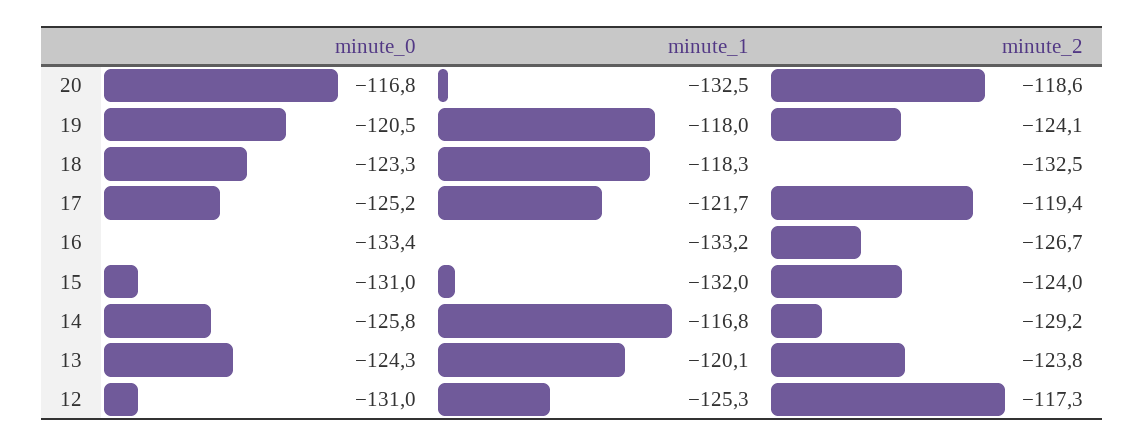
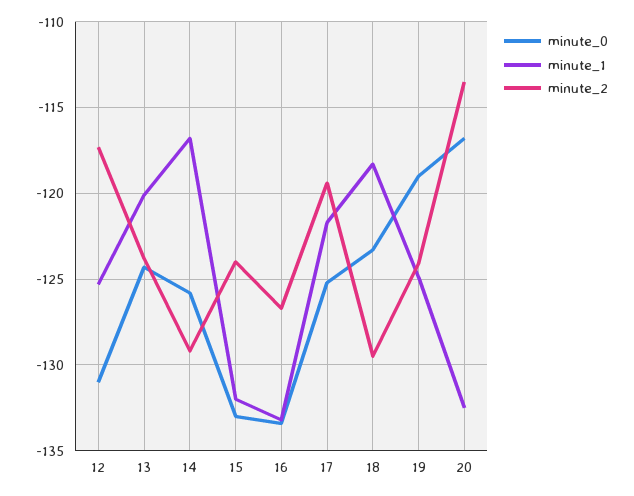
minute_2, 20: -118.6 -> -113.5
minute_0, 19: -120.5 -> -119
minute_1, 19: -118 -> -125
minute_2, 18: -132.5 -> -129.5
minute_0, 15: -131 -> -133

